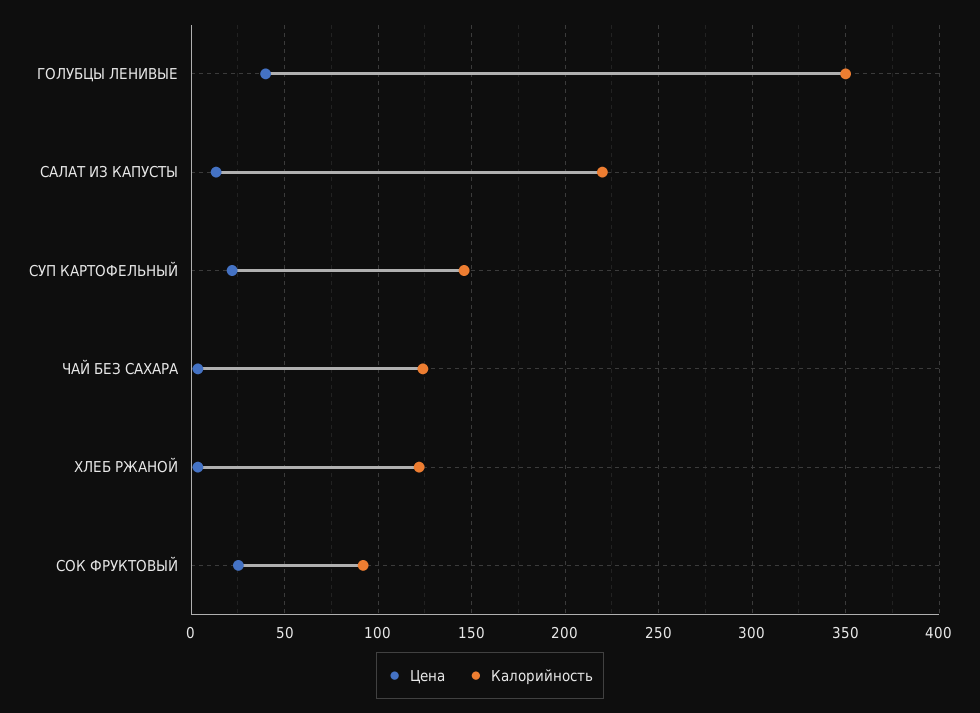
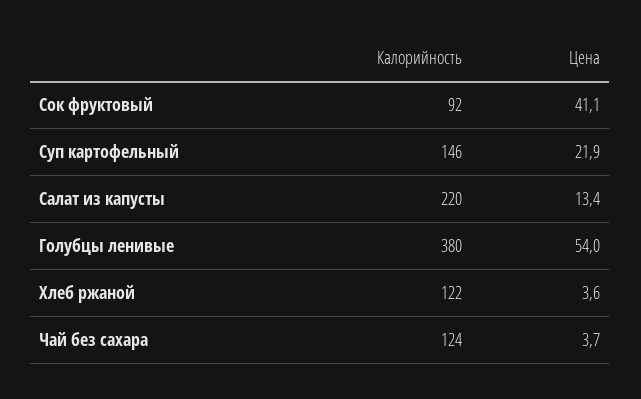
Цена, ГОЛУБЦЫ ЛЕНИВЫЕ: 40 -> 54
Калорийность, ГОЛУБЦЫ ЛЕНИВЫЕ: 350 -> 380
Цена, СОК ФРУКТОВЫЙ: 25 -> 41.1

